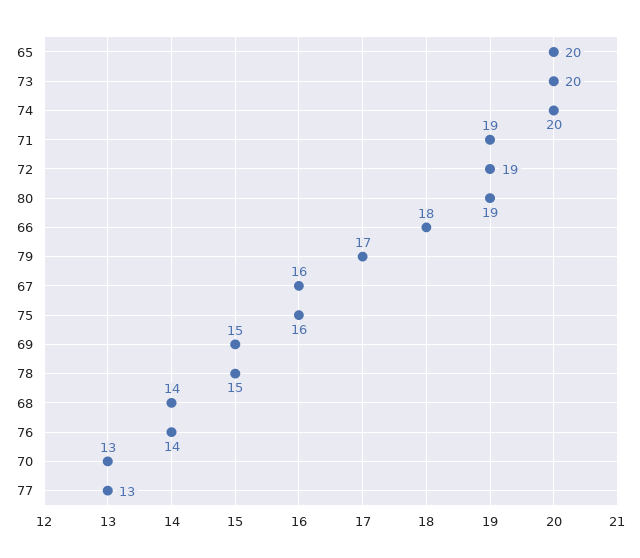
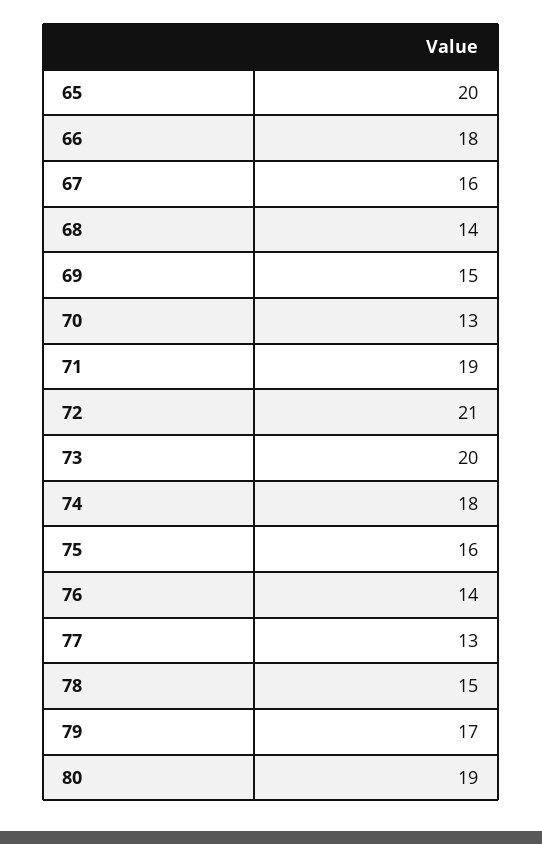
74: 20 -> 18
72: 19 -> 21

